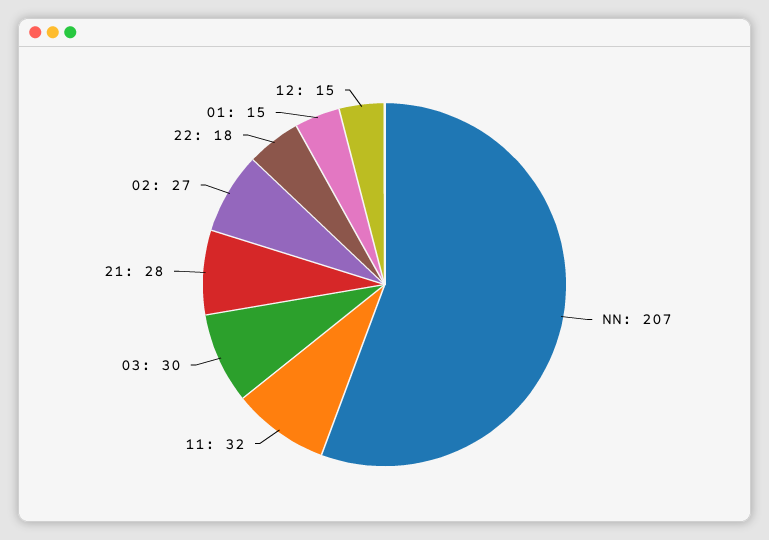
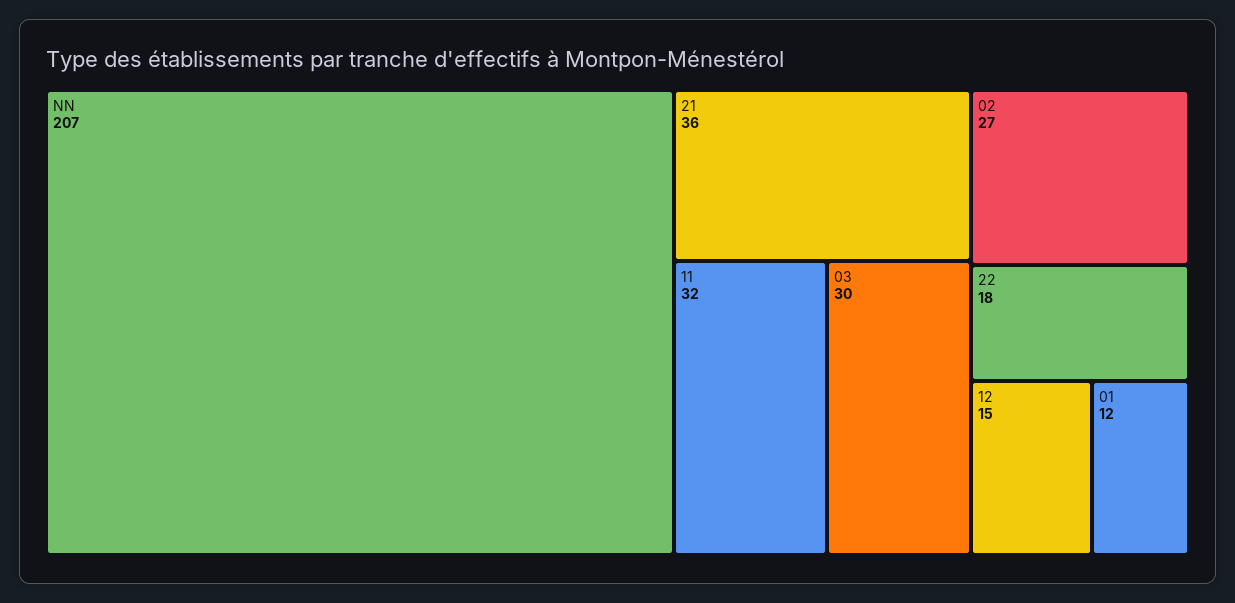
21: 28 -> 36
01: 15 -> 12

